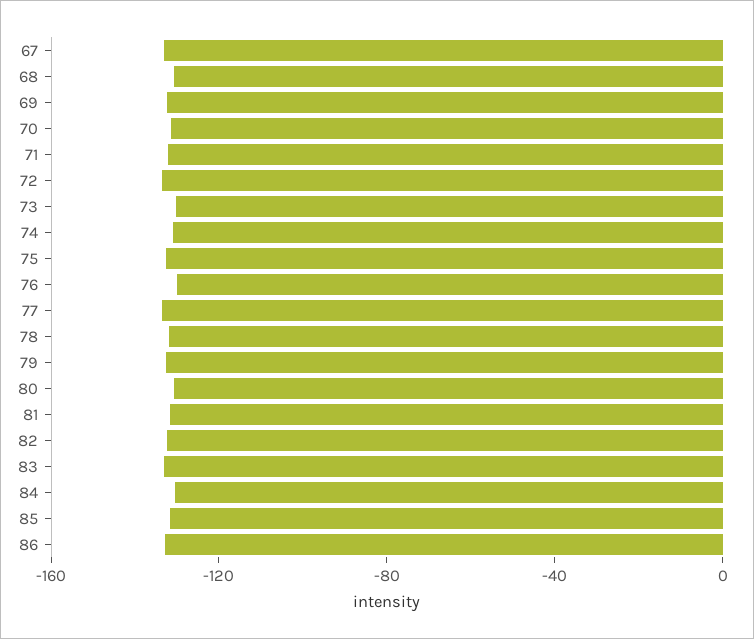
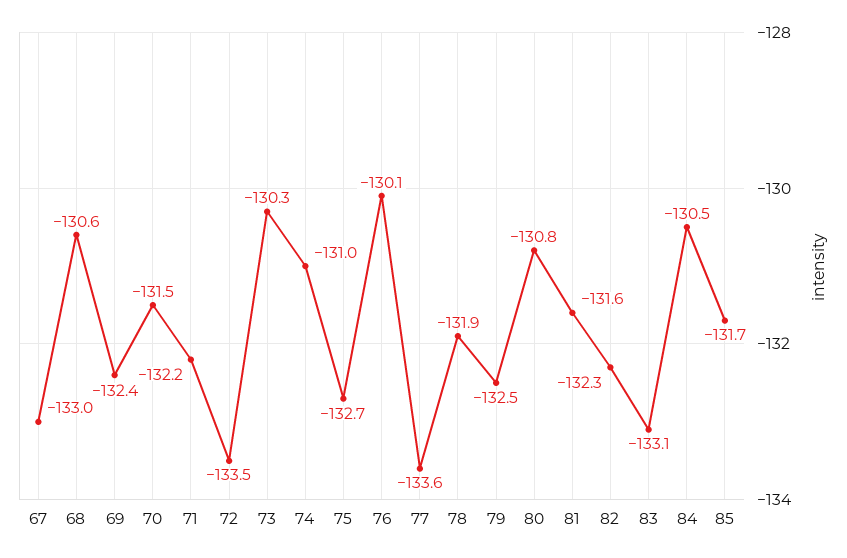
86: -130 -> none

